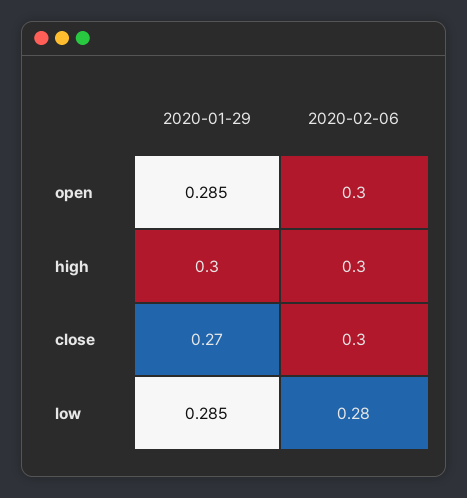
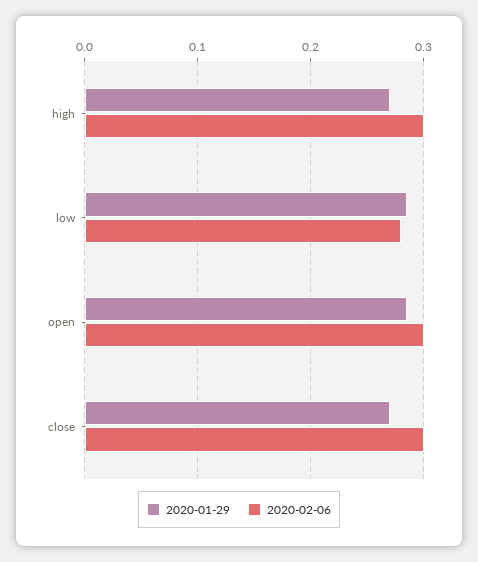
2020-01-29, high: 0.3 -> 0.27

